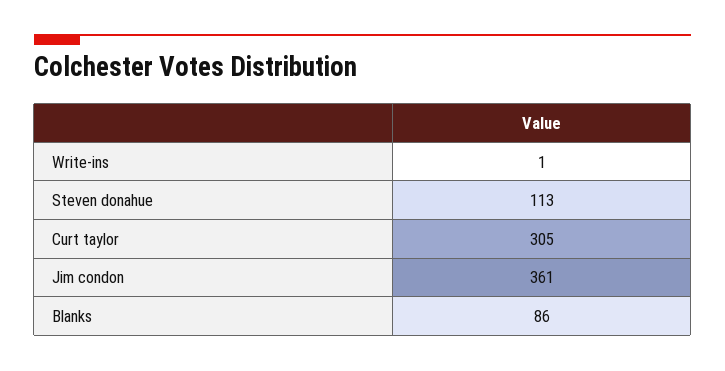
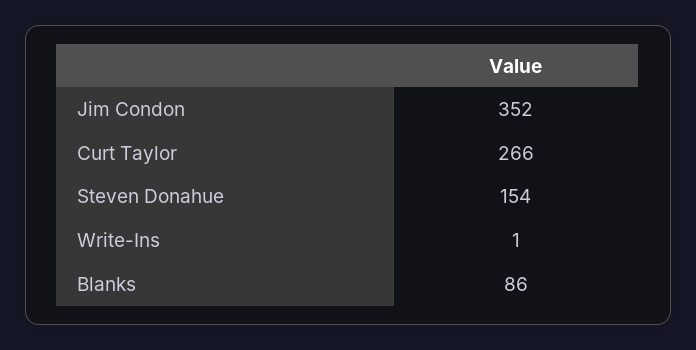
Steven donahue: 113 -> 154
Curt taylor: 305 -> 266
Jim condon: 361 -> 352

